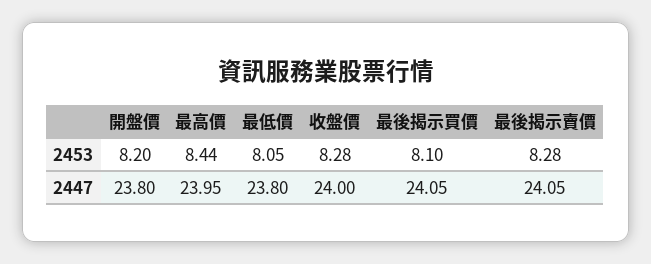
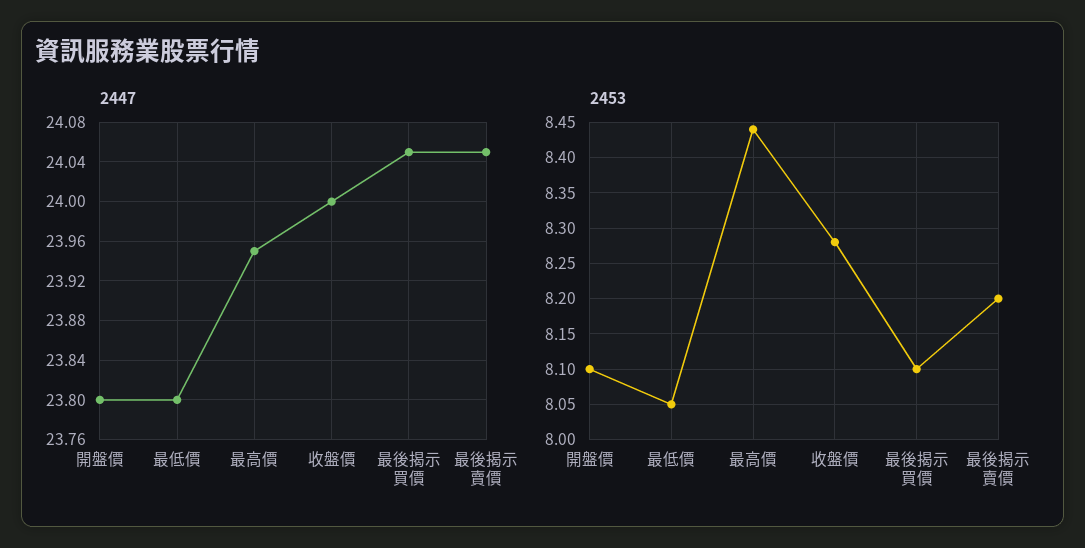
2453, 開盤價: 8.2 -> 8.1
2453, 最後揭示賣價: 8.28 -> 8.2

